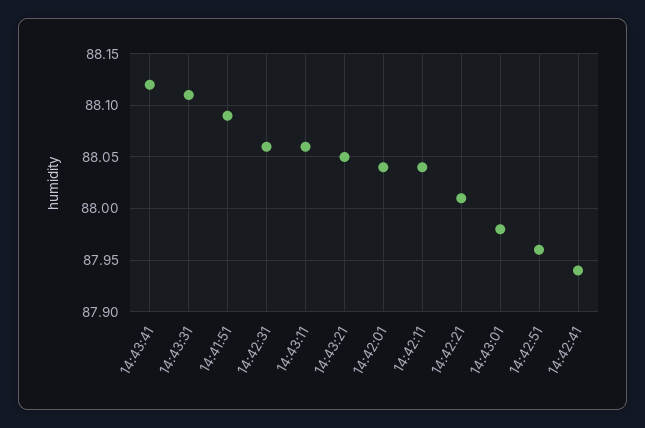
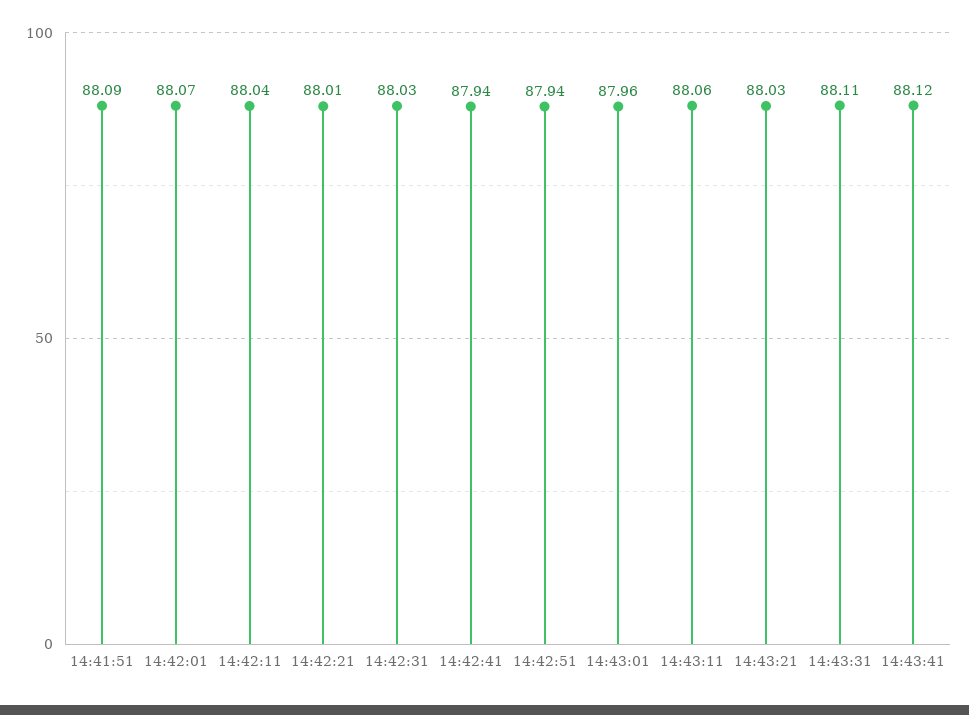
14:42:31: 88.06 -> 88.03
14:43:21: 88.05 -> 88.03
14:42:01: 88.04 -> 88.07
14:43:01: 87.98 -> 87.96
14:42:51: 87.96 -> 87.94

